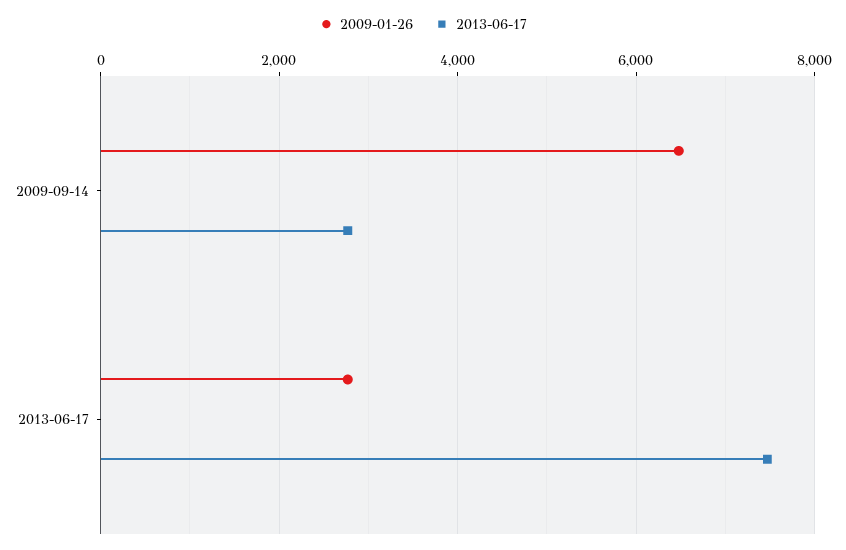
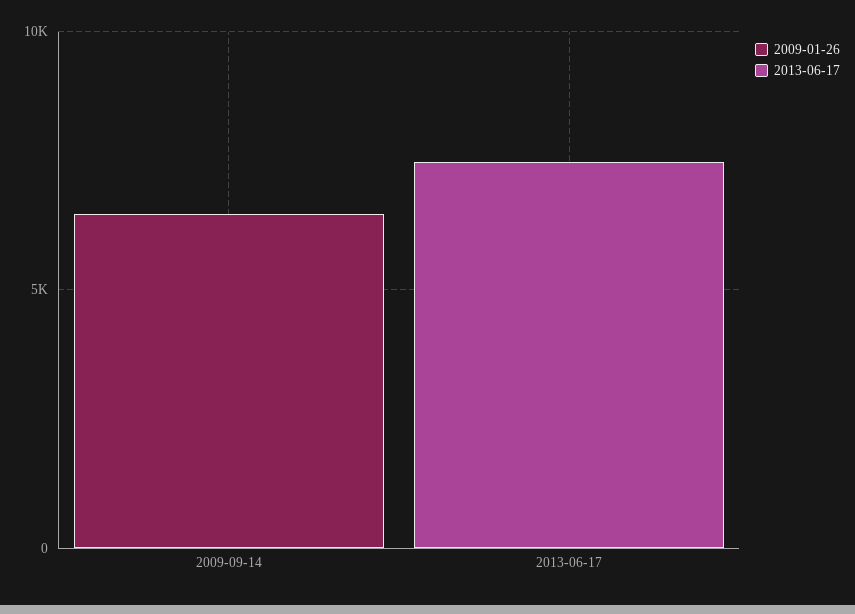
2013-06-17, 2009-09-14: 2800 -> 0
2009-01-26, 2013-06-17: 2800 -> 0

